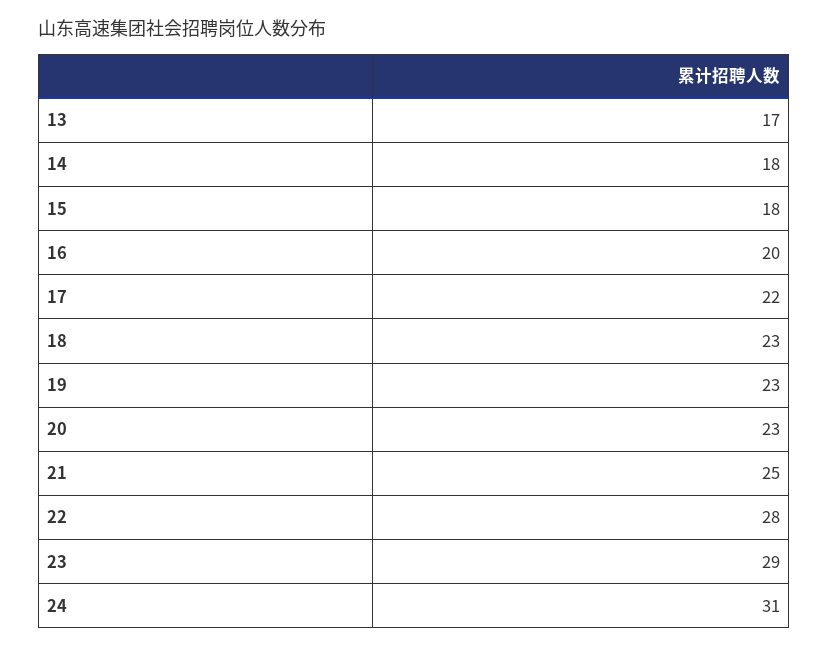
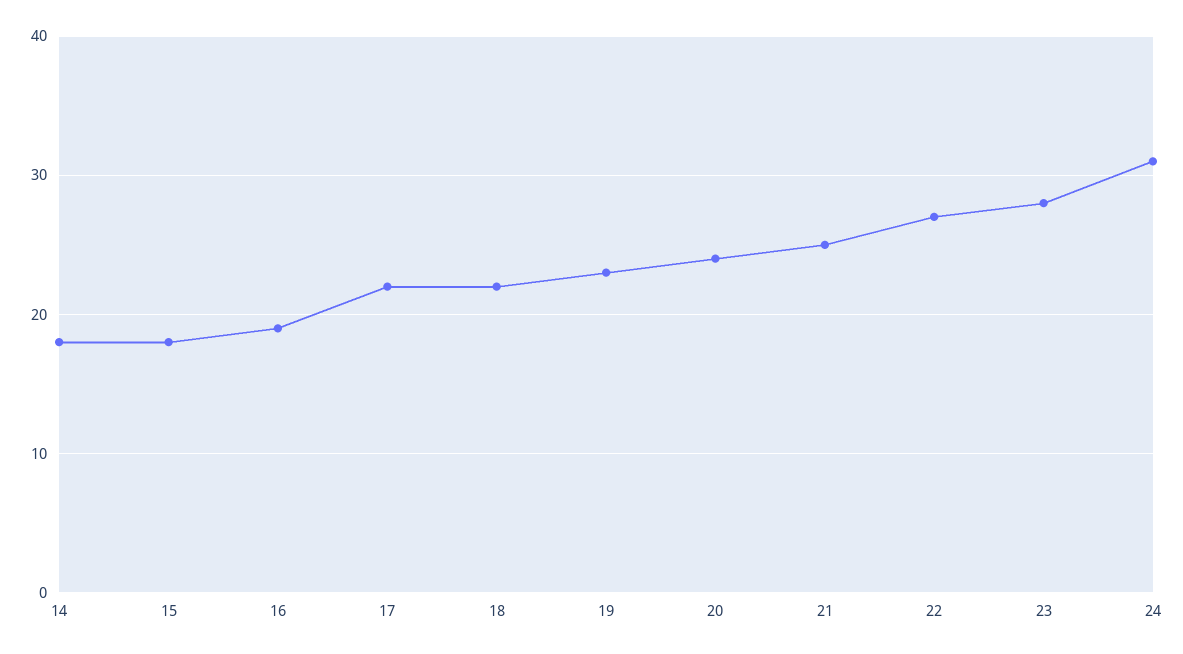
13: 17 -> none
16: 20 -> 19
18: 23 -> 22
20: 23 -> 24
22: 28 -> 27
23: 29 -> 28

